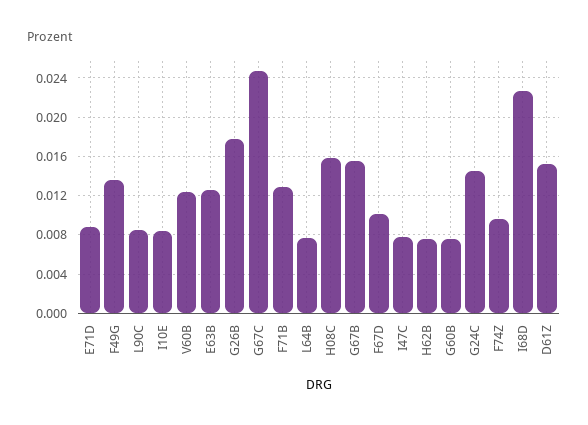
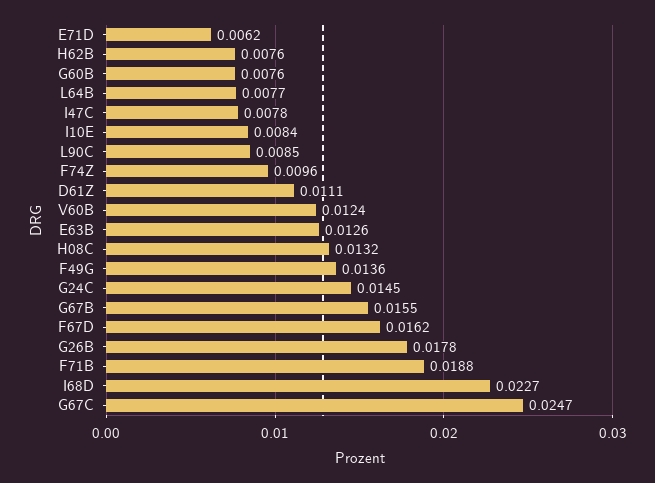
E71D: 0.009 -> 0.0062
F71B: 0.013 -> 0.0188
H08C: 0.016 -> 0.0132
F67D: 0.01 -> 0.0162
D61Z: 0.015 -> 0.0111

